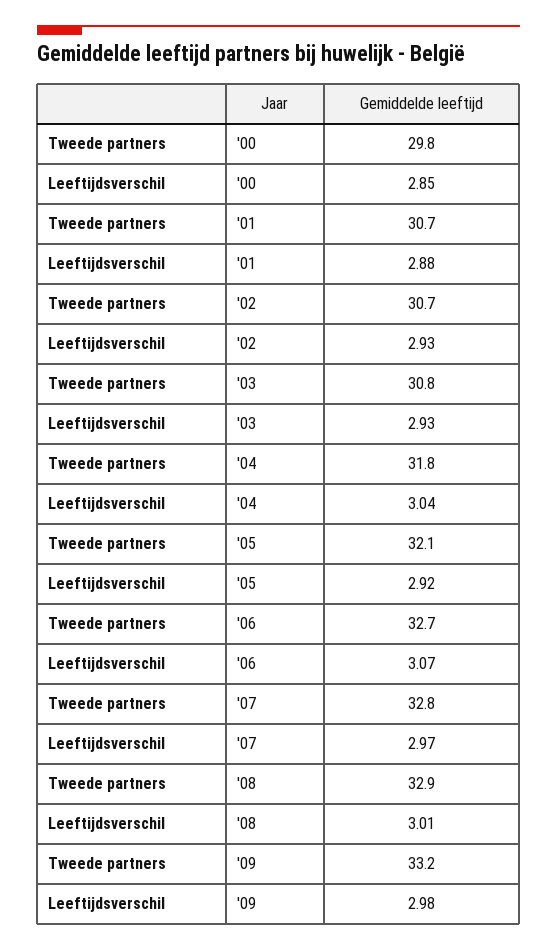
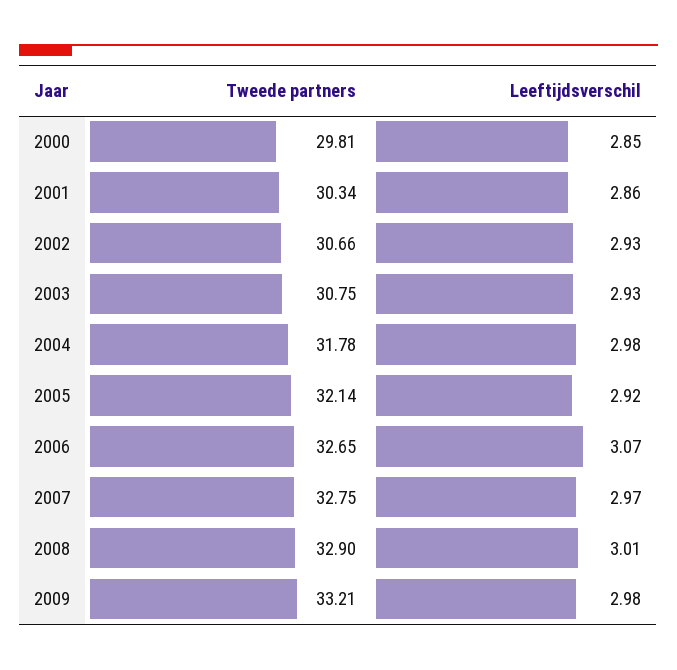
Tweede partners, '01: 30.7 -> 30.34
Leeftijdsverschil, '01: 2.88 -> 2.86
Leeftijdsverschil, '04: 3.04 -> 2.98

